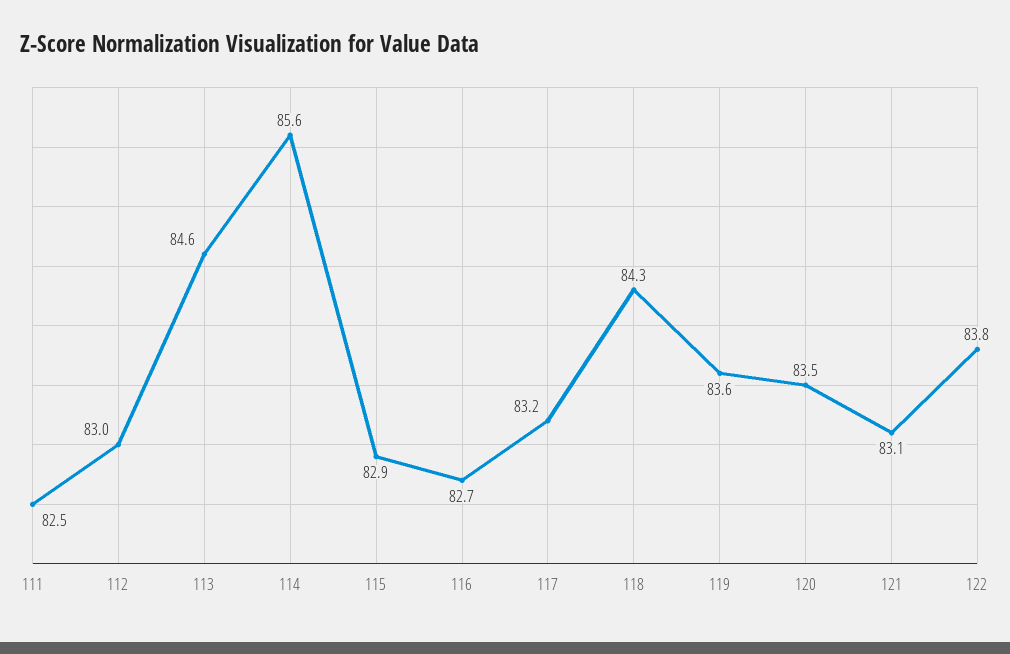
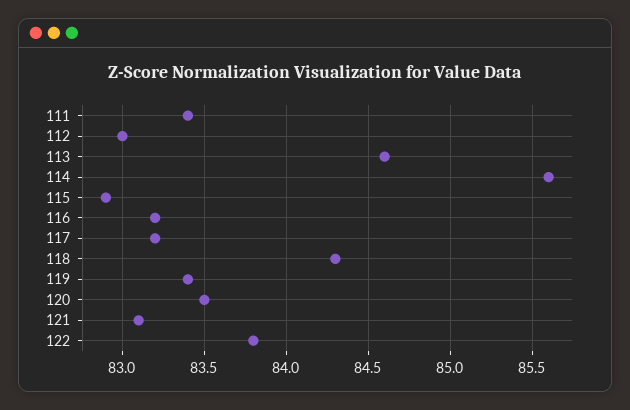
111: 82.5 -> 83.4
116: 82.7 -> 83.2
119: 83.6 -> 83.4

